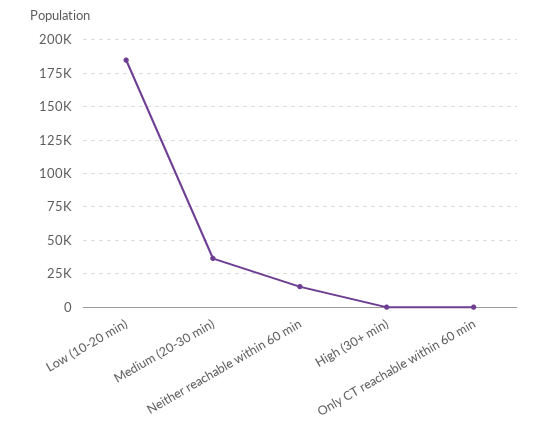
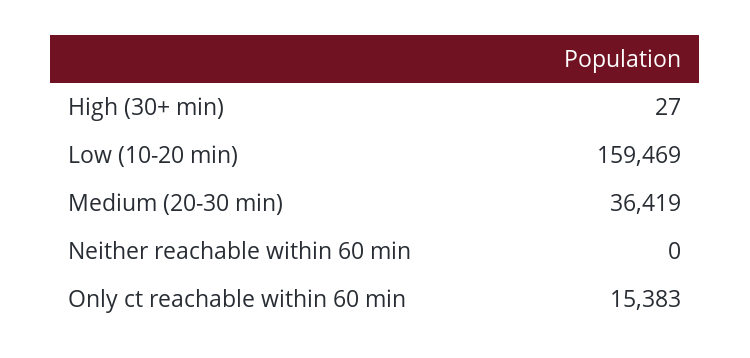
Low (10-20 min): 185000 -> 159469
Neither reachable within 60 min: 15000 -> 0
Only CT reachable within 60 min: 0 -> 15383

